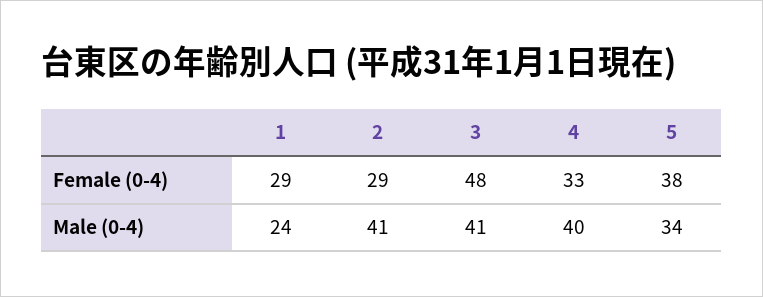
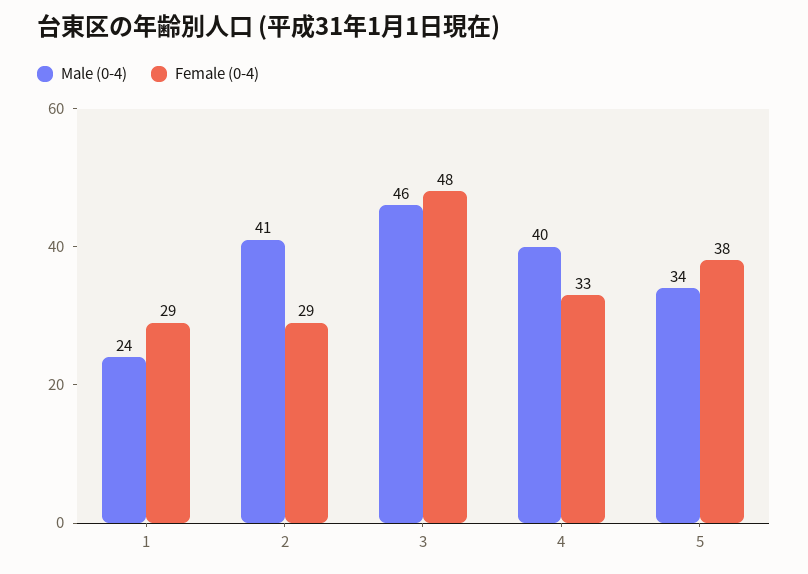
Male (0-4), 3: 41 -> 46

